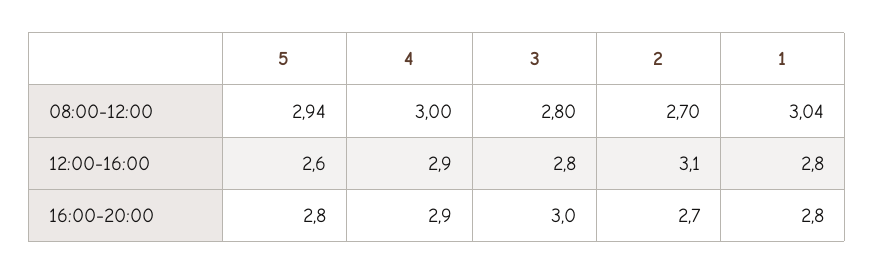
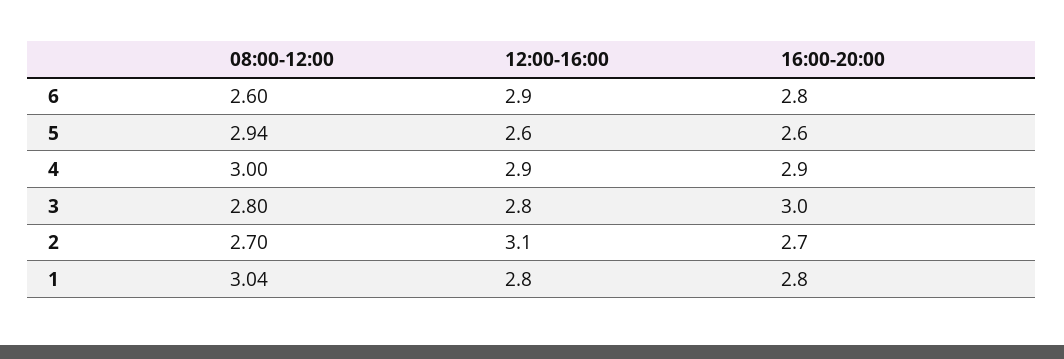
5, 16:00-20:00: 2.8 -> 2.6
6, 08:00-12:00: none -> 2.6
6, 12:00-16:00: none -> 2.9
6, 16:00-20:00: none -> 2.8

